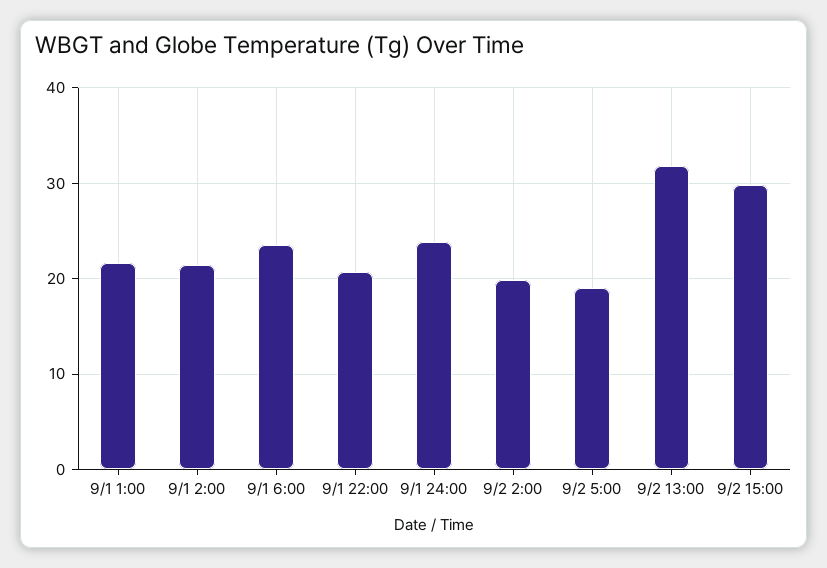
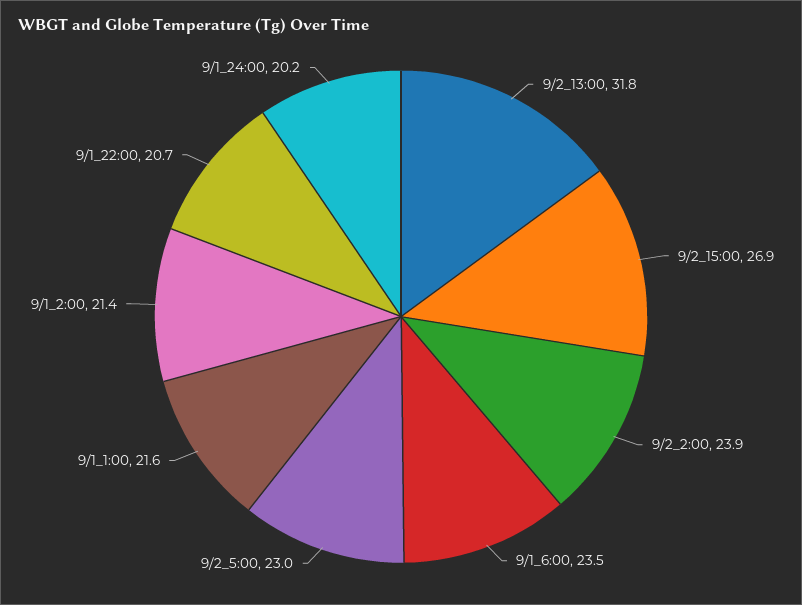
9/1 24:00: 24 -> 20.2
9/2 2:00: 20 -> 23.9
9/2 5:00: 19 -> 23
9/2 15:00: 30 -> 26.9

